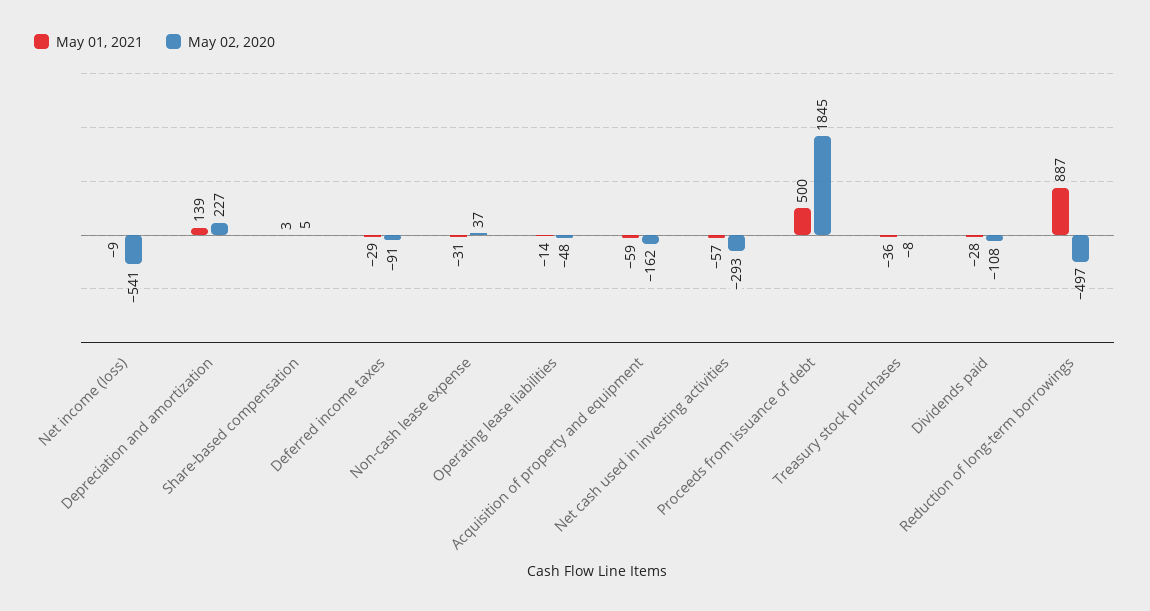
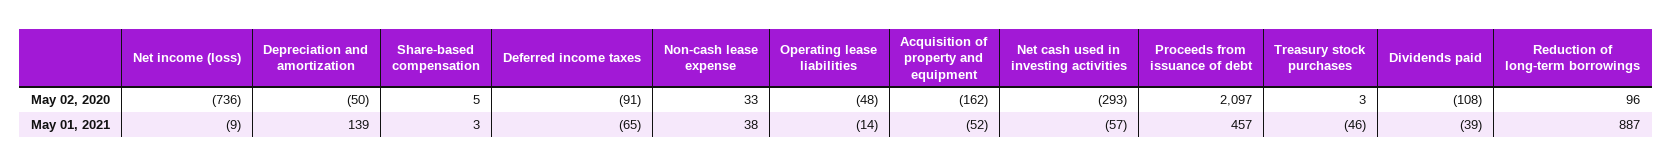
May 02, 2020, Net income (loss): -541 -> -736
May 02, 2020, Depreciation and amortization: 227 -> -50
May 01, 2021, Deferred income taxes: -29 -> -65
May 01, 2021, Non-cash lease expense: -31 -> 38
May 02, 2020, Non-cash lease expense: 37 -> 33
May 01, 2021, Acquisition of property and equipment: -59 -> -52
May 01, 2021, Proceeds from issuance of debt: 500 -> 457
May 02, 2020, Proceeds from issuance of debt: 1845 -> 2097
May 01, 2021, Treasury stock purchases: -36 -> -46
May 02, 2020, Treasury stock purchases: -8 -> 3
May 01, 2021, Dividends paid: -28 -> -39
May 02, 2020, Reduction of long-term borrowings: -497 -> 96

